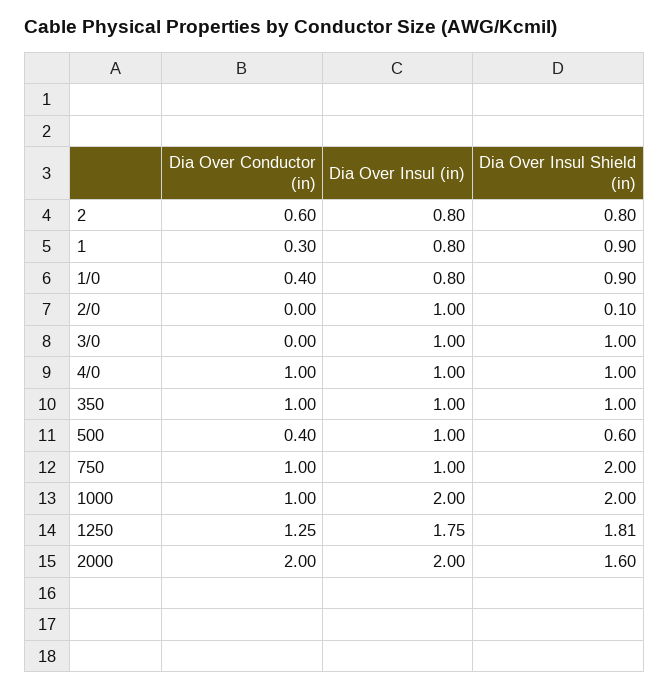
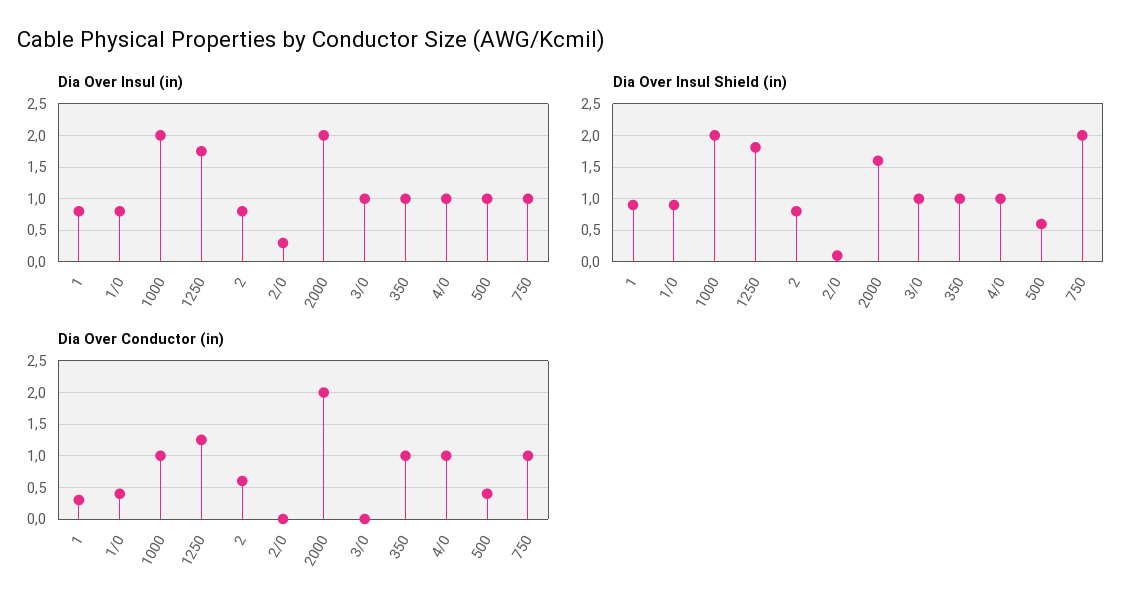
Dia Over Insul (in), 2/0: 1 -> 0.3

